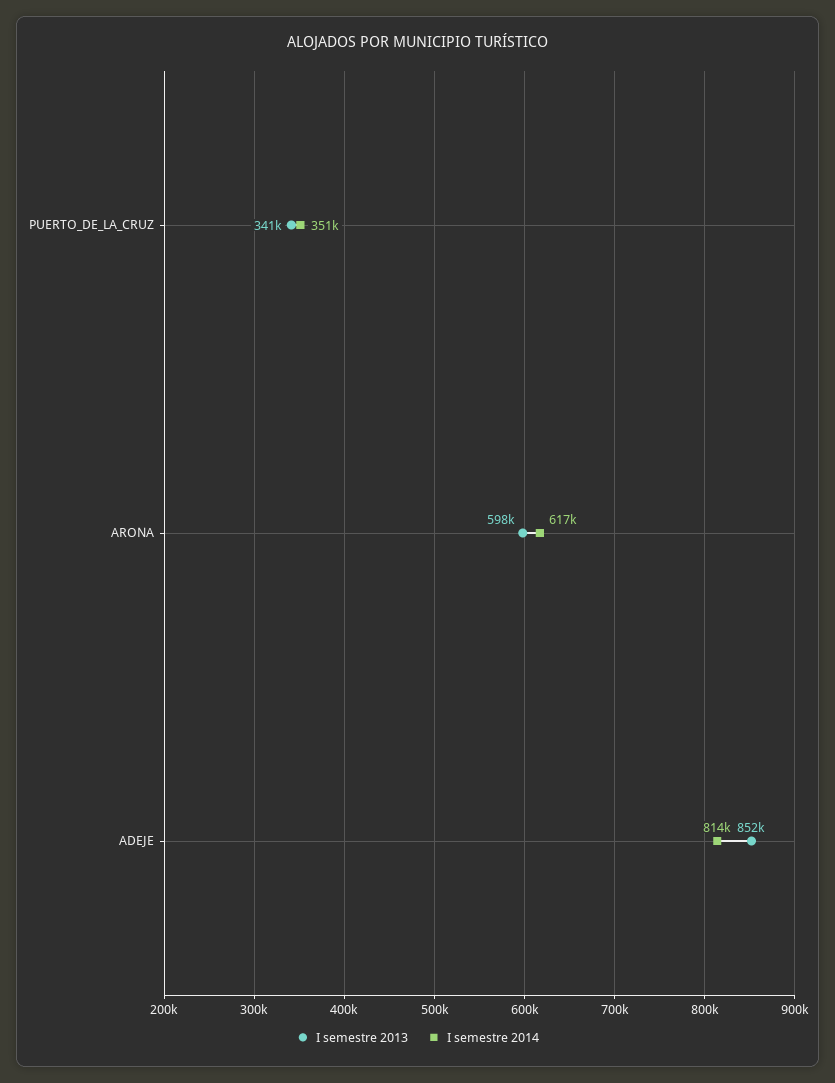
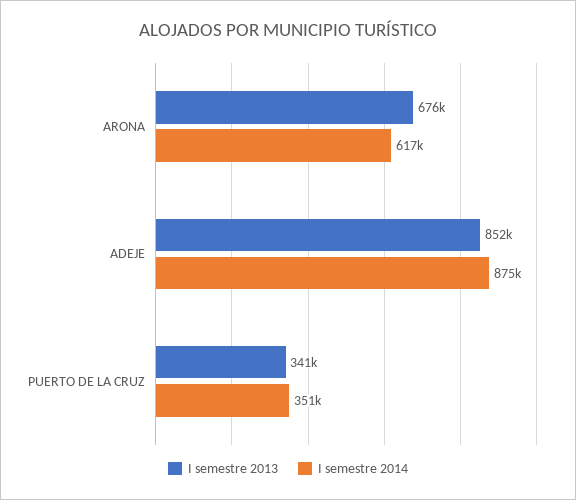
I semestre 2013, ARONA: 598000 -> 676000
I semestre 2014, ADEJE: 814000 -> 875000

